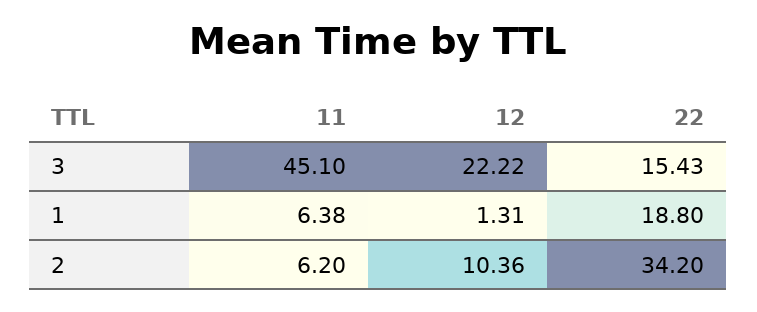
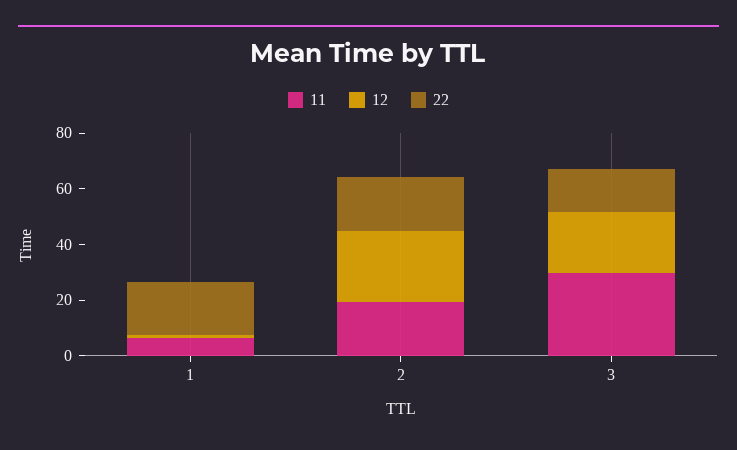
11, 3: 45.1 -> 30
11, 2: 6.2 -> 20
12, 2: 10.36 -> 25
22, 2: 34.2 -> 20

